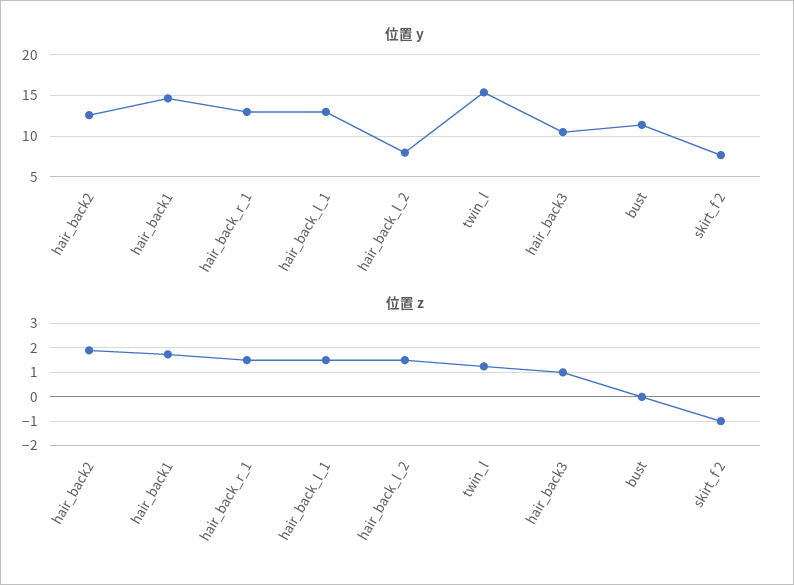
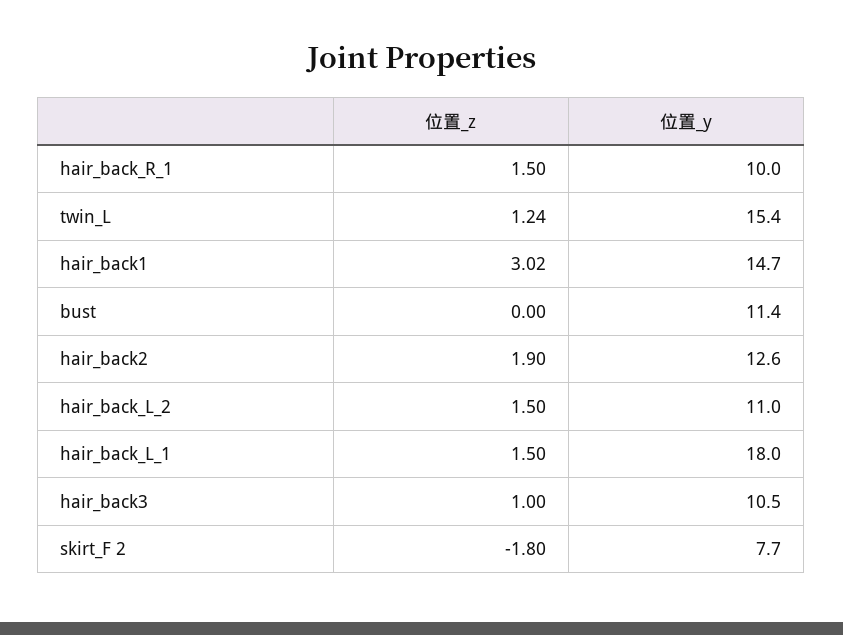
位置 y, hair_back_r_1: 13 -> 10
位置 y, hair_back_l_1: 13 -> 18
位置 y, hair_back_l_2: 8 -> 11
位置 z, hair_back1: 1.75 -> 3.02
位置 z, skirt_f 2: -1 -> -1.8

